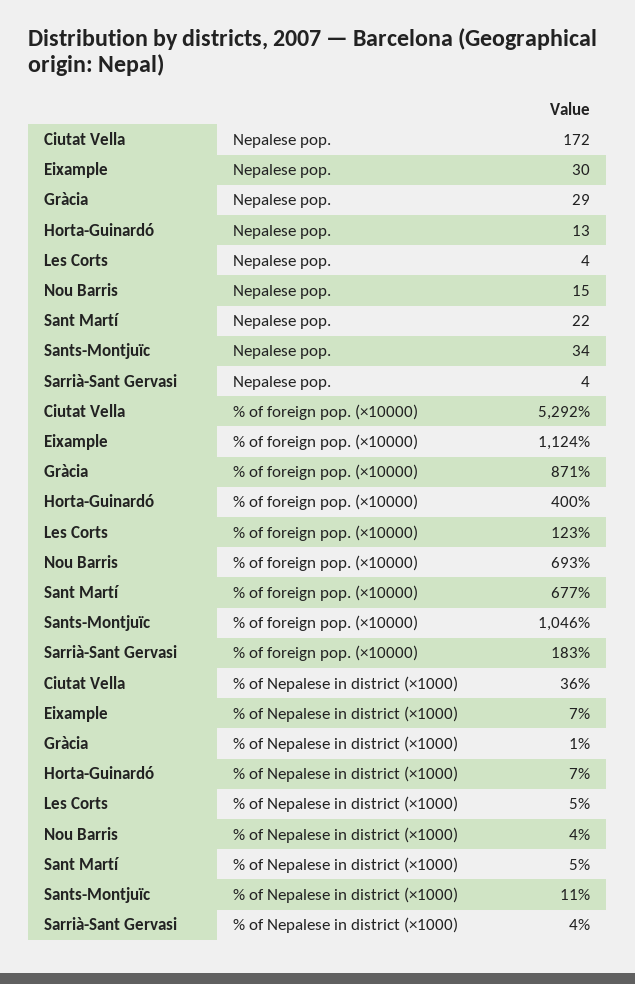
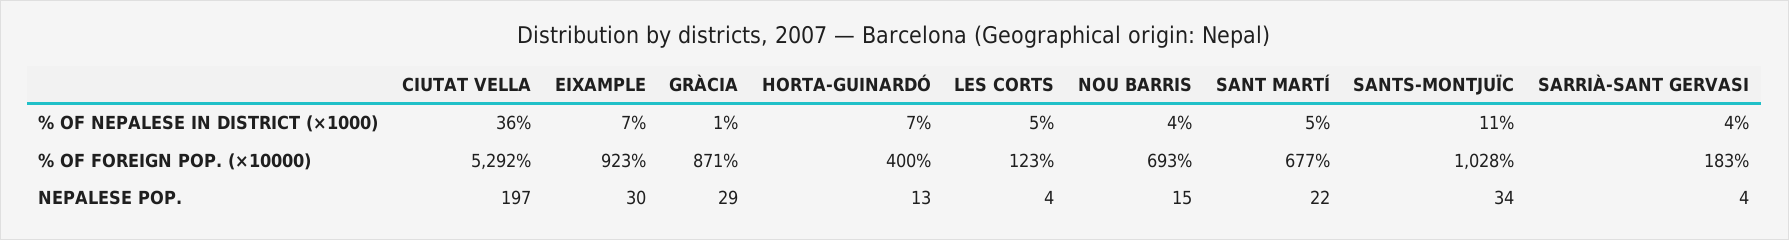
Ciutat Vella, Nepalese pop.: 172 -> 197
Eixample, % of foreign pop. (×10000): 1124 -> 923
Sants-Montjuïc, % of foreign pop. (×10000): 1046 -> 1028

